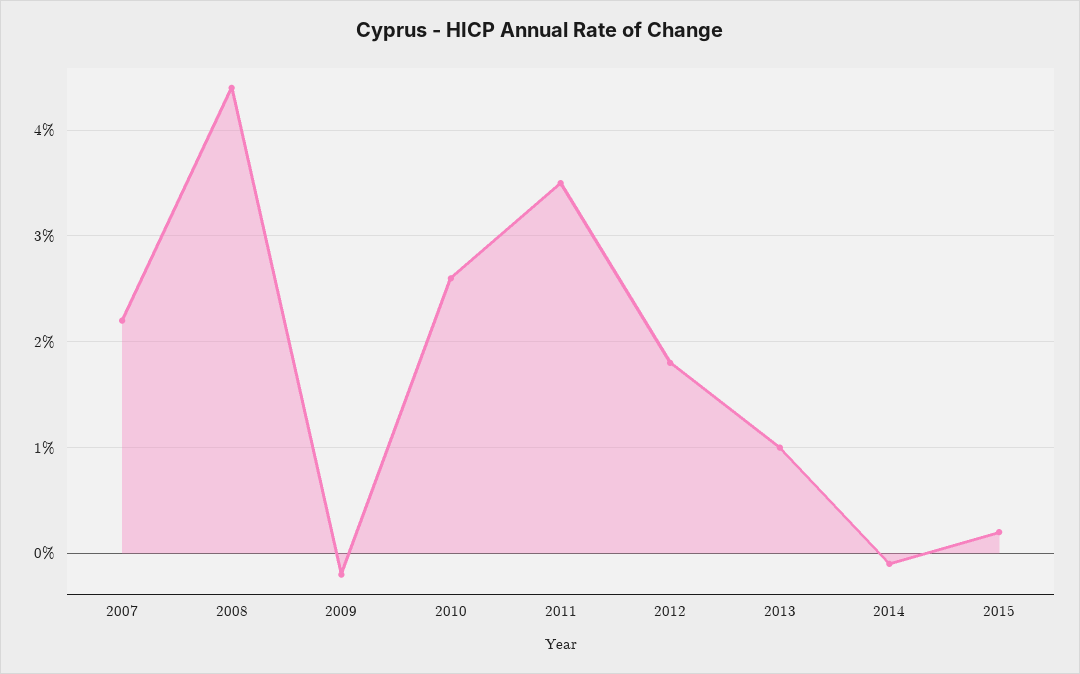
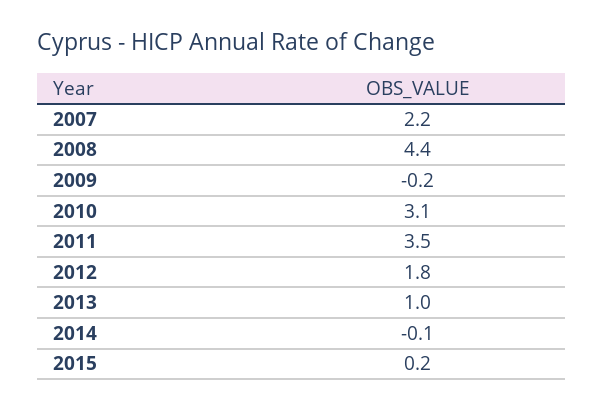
2010: 2.6 -> 3.1

